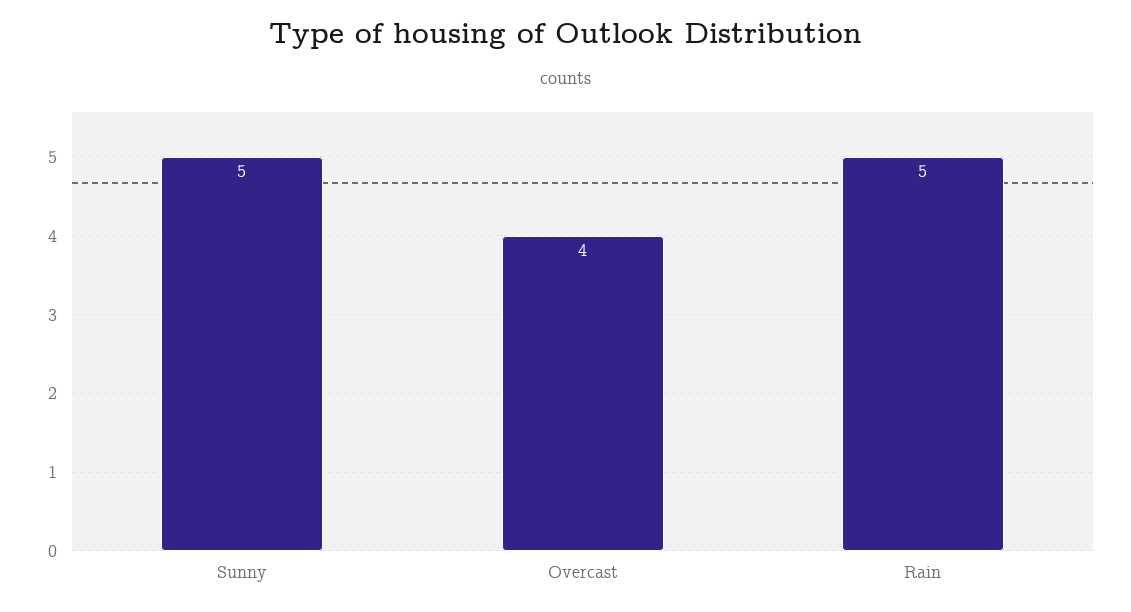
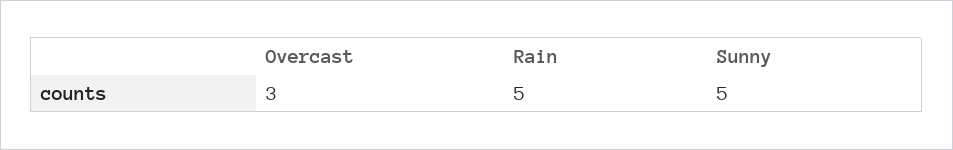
Overcast: 4 -> 3

